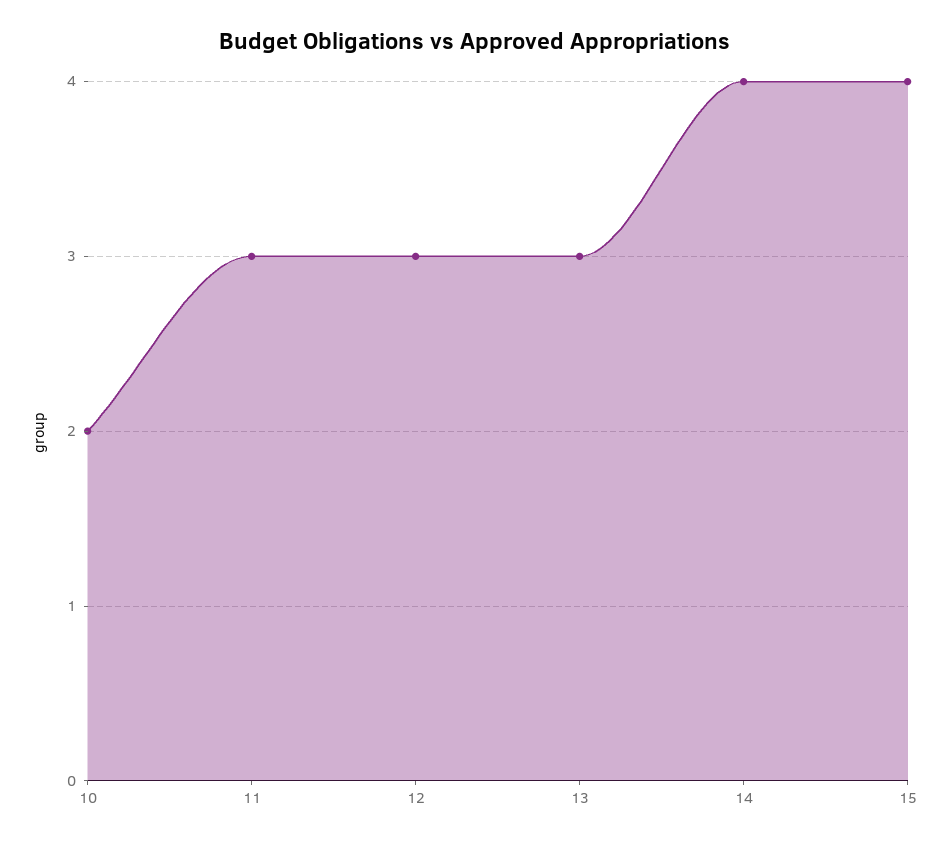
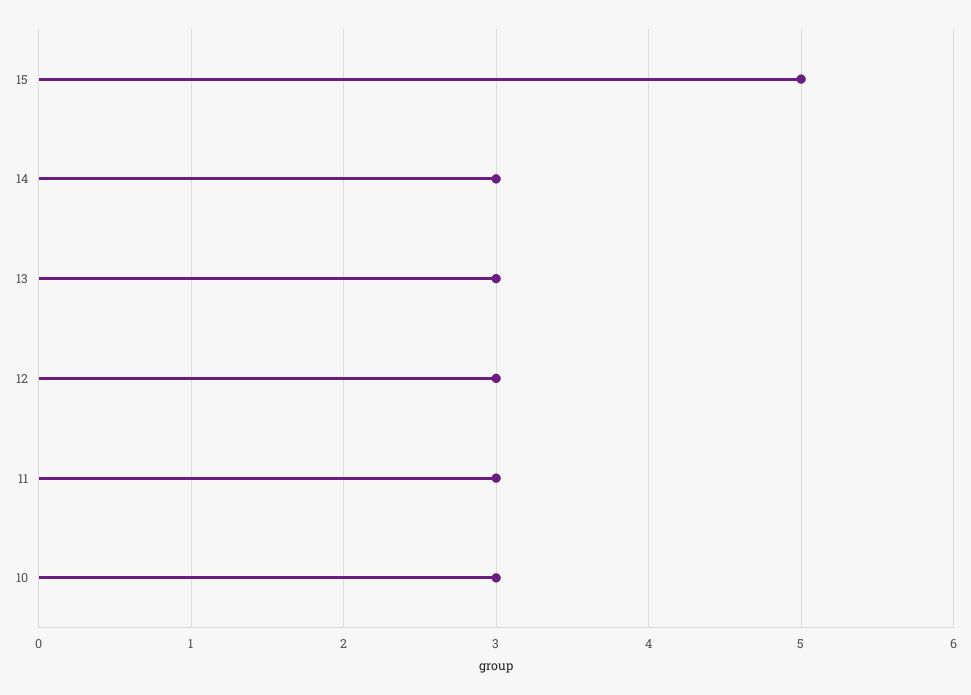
10: 2 -> 3
14: 4 -> 3
15: 4 -> 5

